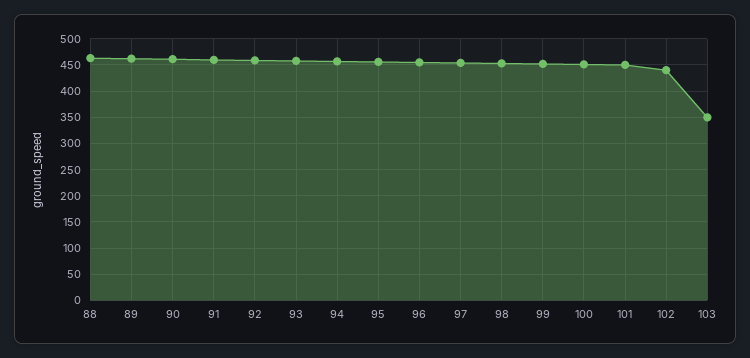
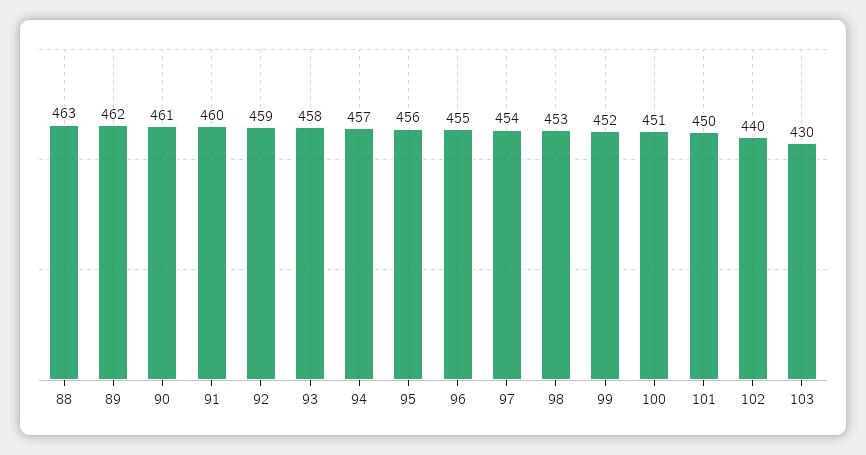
103: 350 -> 430

